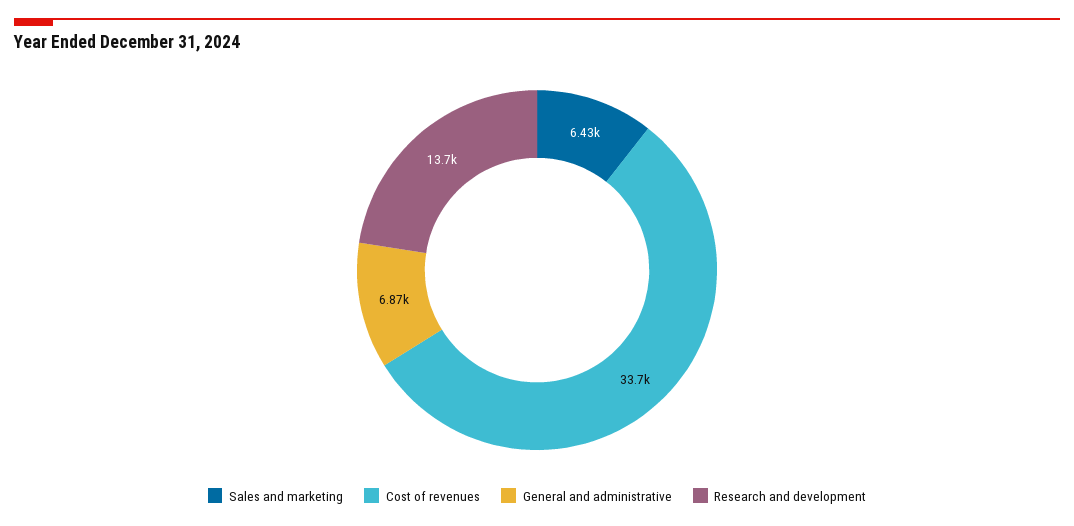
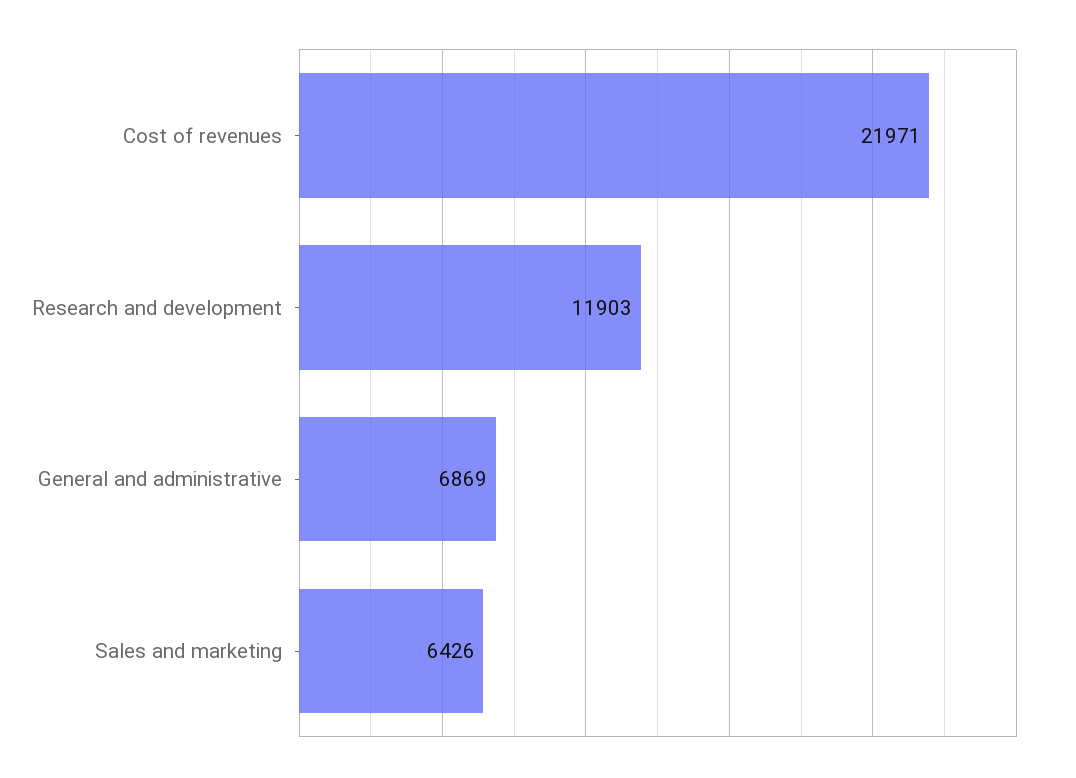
Cost of revenues: 33700 -> 21971
Research and development: 13700 -> 11903

